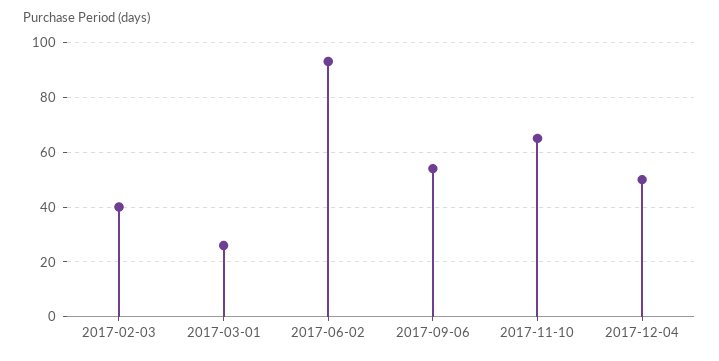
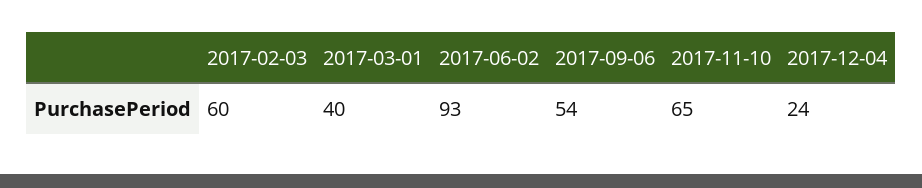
2017-02-03: 40 -> 60
2017-03-01: 25 -> 40
2017-12-04: 50 -> 24

